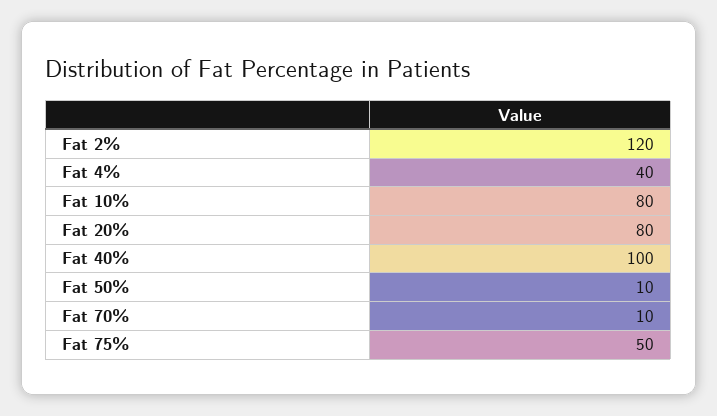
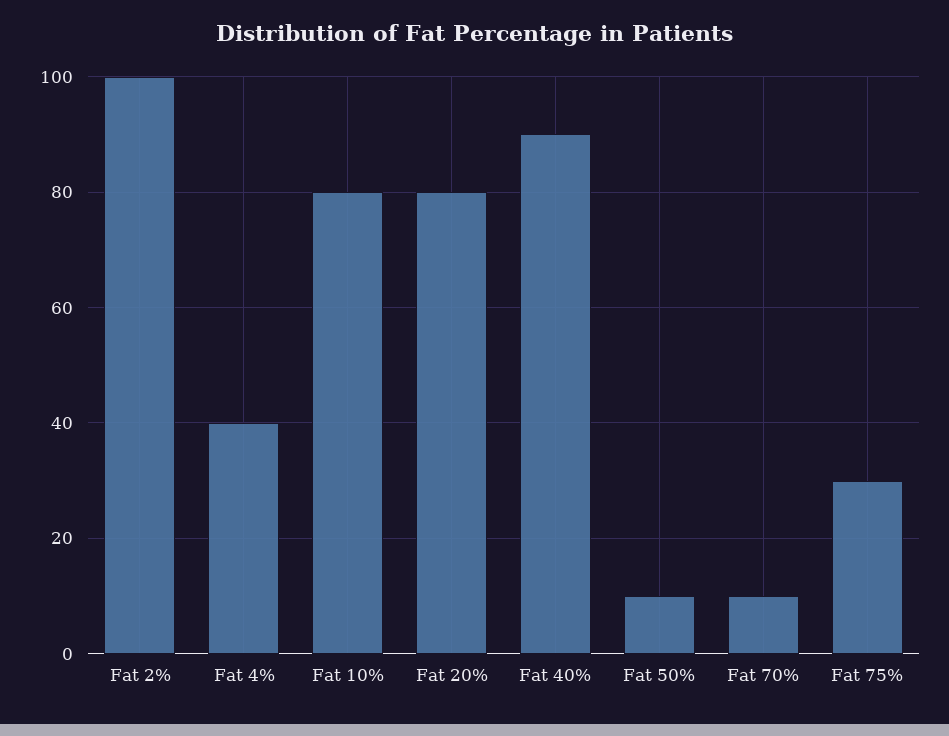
Fat 2%: 120 -> 100
Fat 40%: 100 -> 90
Fat 75%: 50 -> 30

